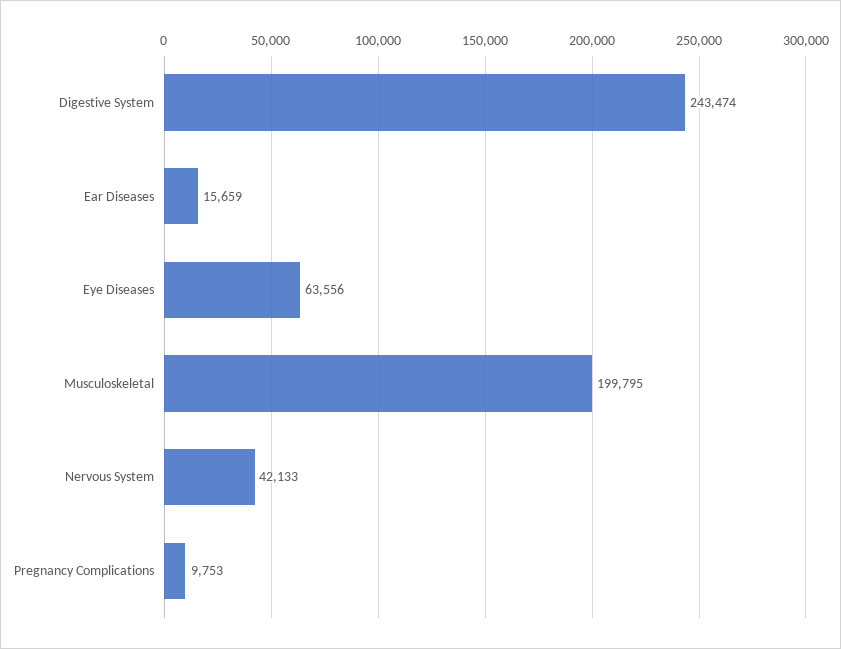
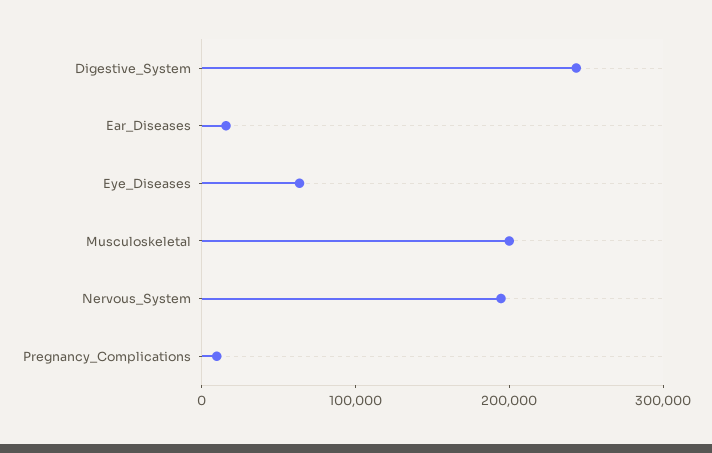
Nervous System: 42133 -> 200000

